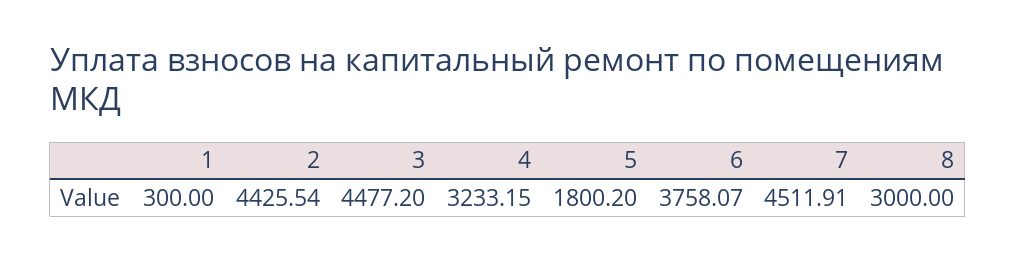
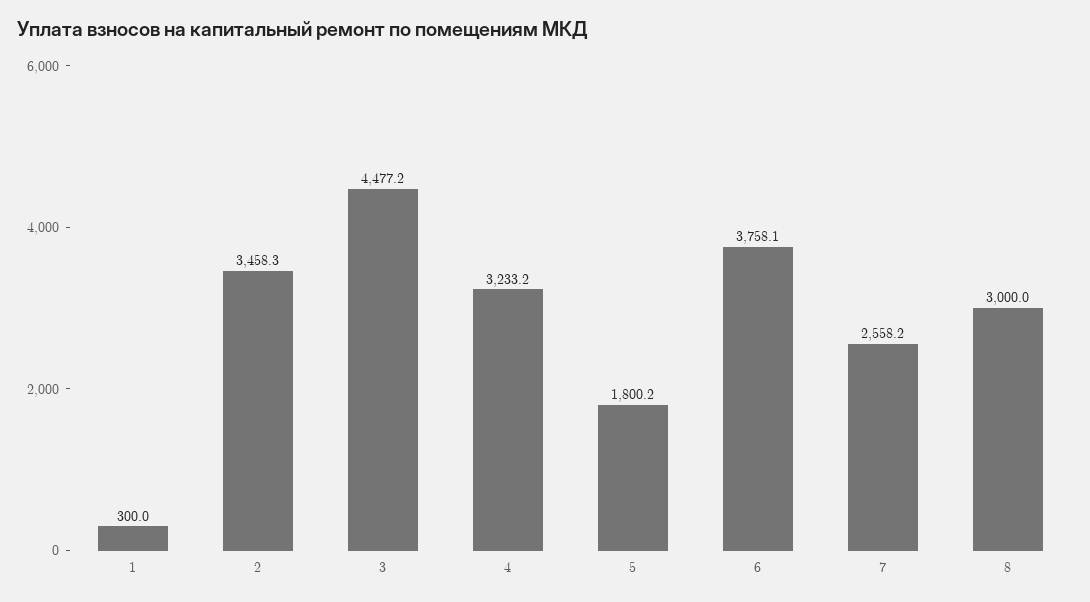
2: 4425.54 -> 3458.3
7: 4511.91 -> 2558.2

